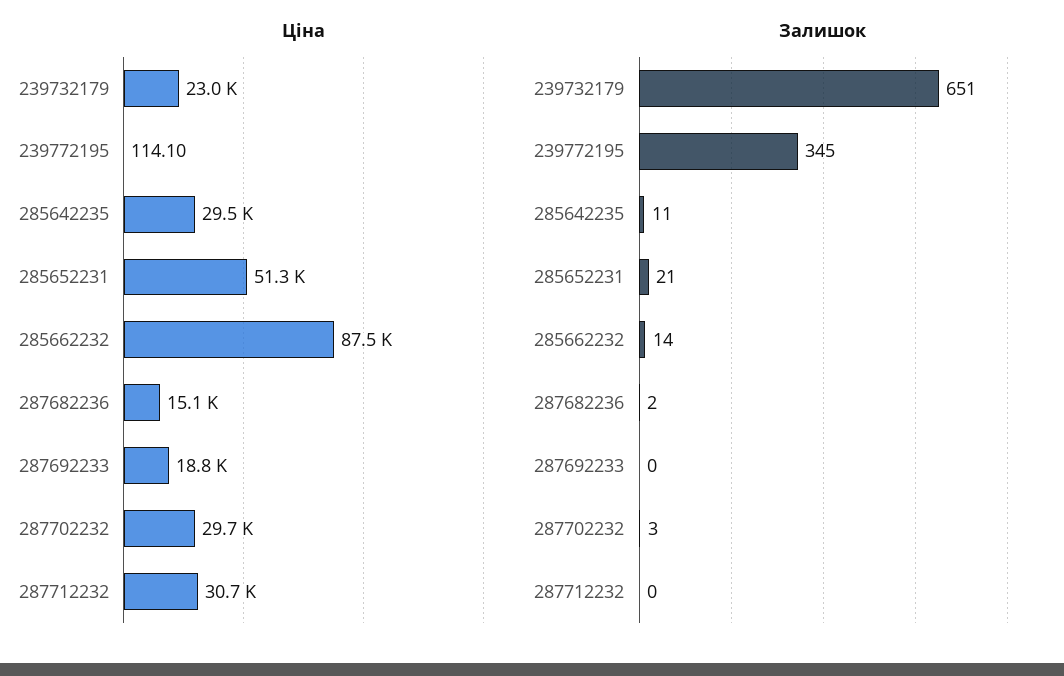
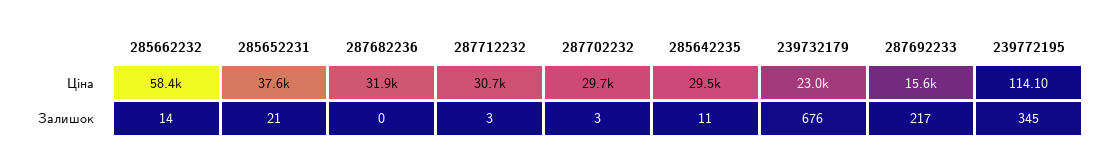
Ціна, 285652231: 51300 -> 37600
Ціна, 285662232: 87500 -> 58400
Ціна, 287682236: 15100 -> 31900
Ціна, 287692233: 18800 -> 15600
Залишок, 239732179: 651 -> 676
Залишок, 287682236: 2 -> 0
Залишок, 287692233: 0 -> 217
Залишок, 287712232: 0 -> 3

